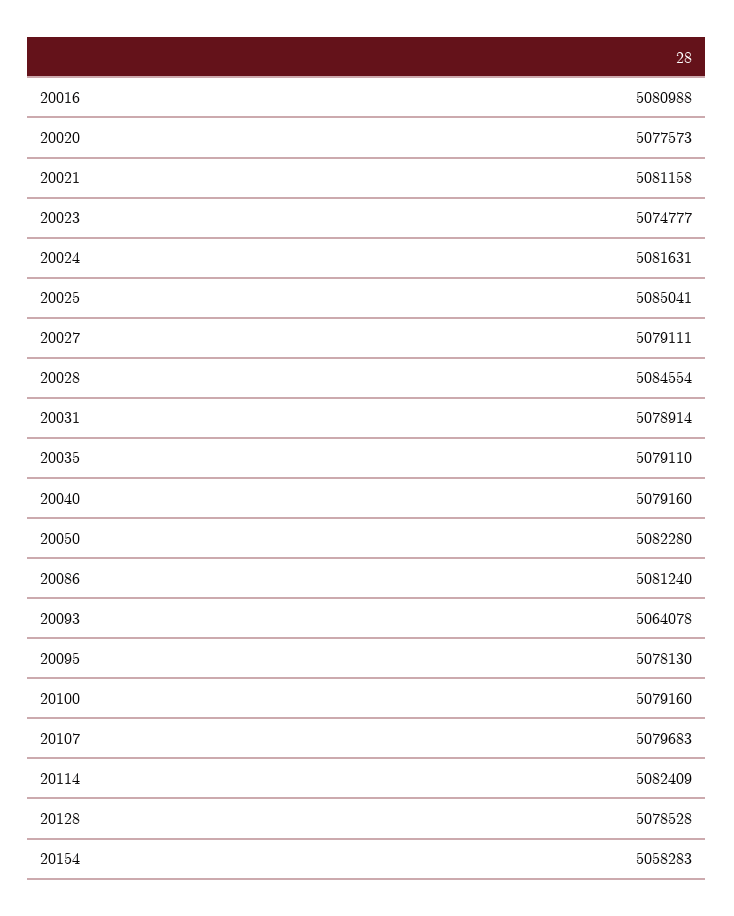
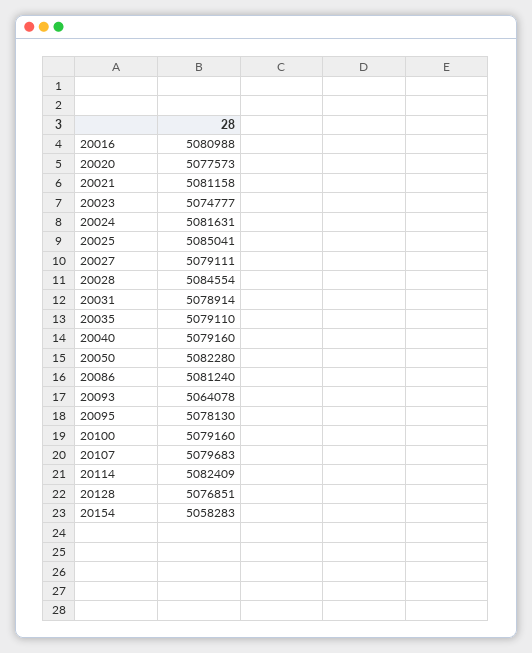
20128: 5078528 -> 5076851

